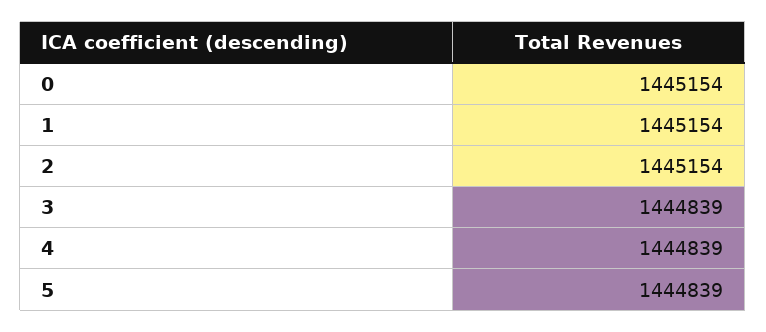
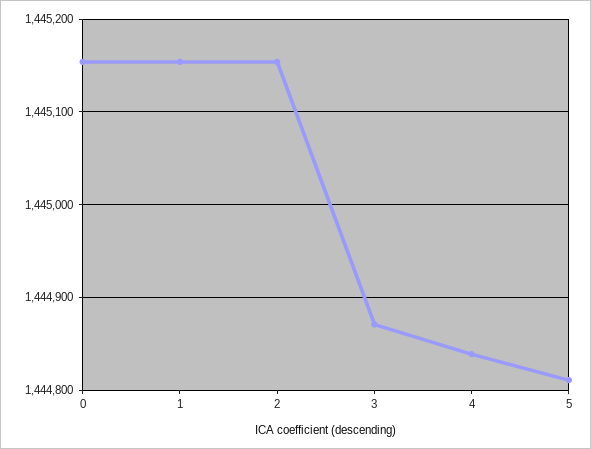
3: 1444839 -> 1444870
5: 1444839 -> 1444810

